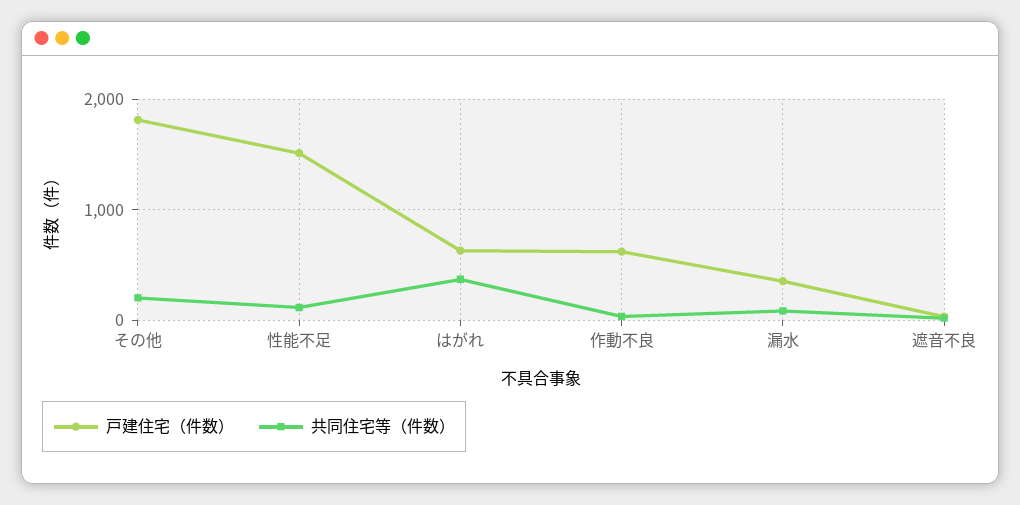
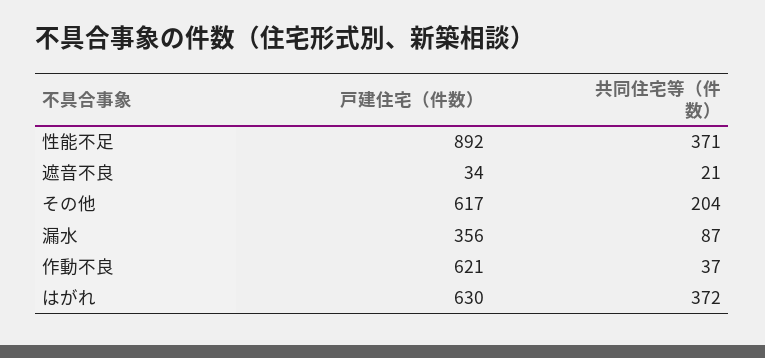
戸建住宅（件数）, その他: 1800 -> 617
戸建住宅（件数）, 性能不足: 1500 -> 892
共同住宅等（件数）, 性能不足: 100 -> 371

